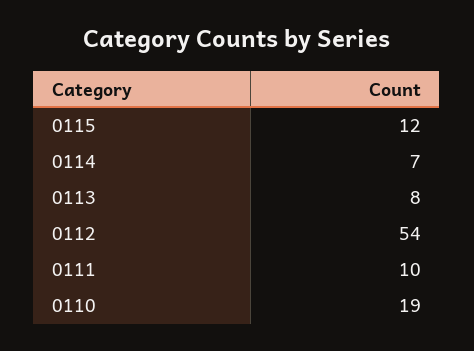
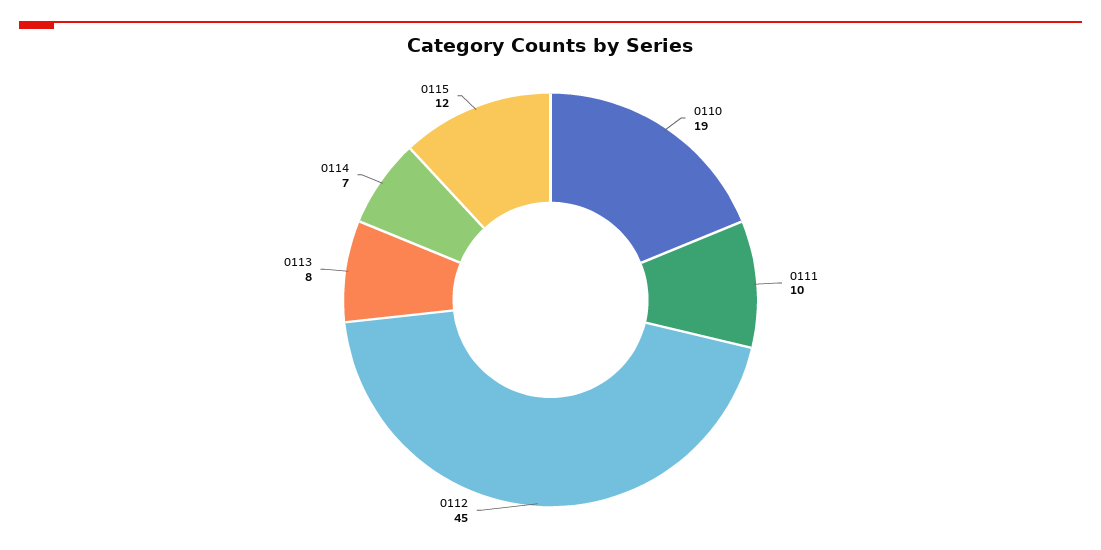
0112: 54 -> 45

